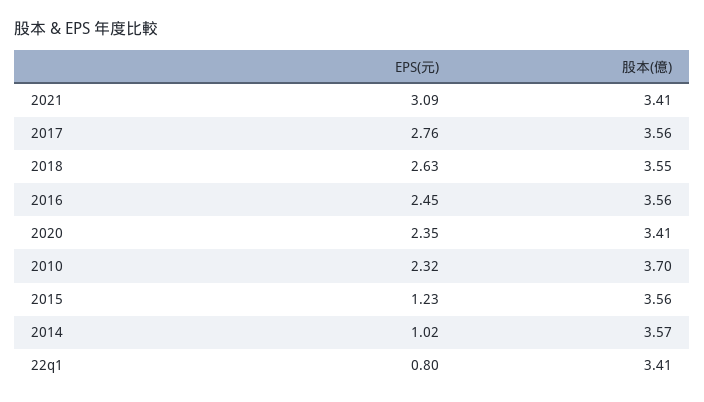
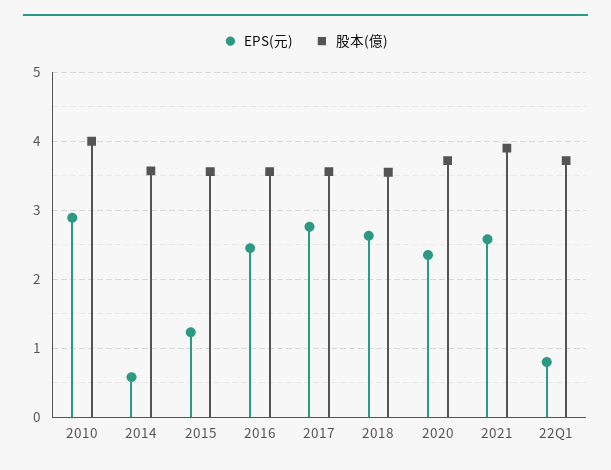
EPS(元), 2021: 3.09 -> 2.6
股本(億), 2021: 3.41 -> 3.9
股本(億), 2020: 3.41 -> 3.7
EPS(元), 2010: 2.32 -> 2.9
股本(億), 2010: 3.7 -> 4
EPS(元), 2014: 1.02 -> 0.6
股本(億), 22q1: 3.41 -> 3.7

